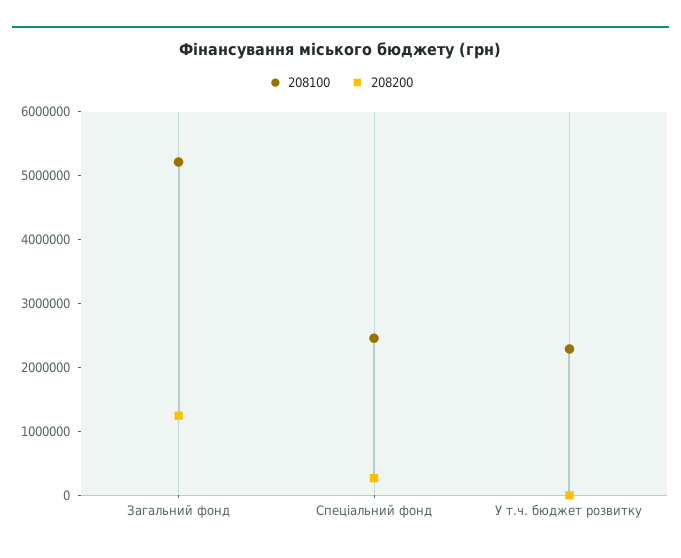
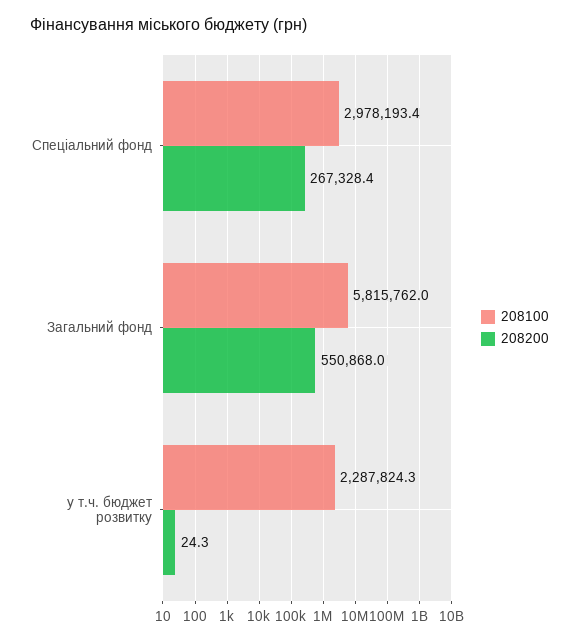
208100, Загальний фонд: 5200000 -> 5815762
208200, Загальний фонд: 1200000 -> 550868
208100, Спеціальний фонд: 2400000 -> 2978193.4

